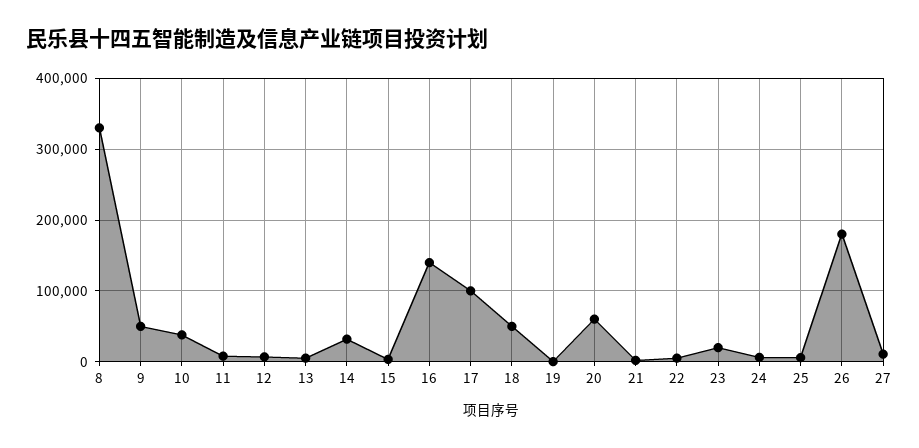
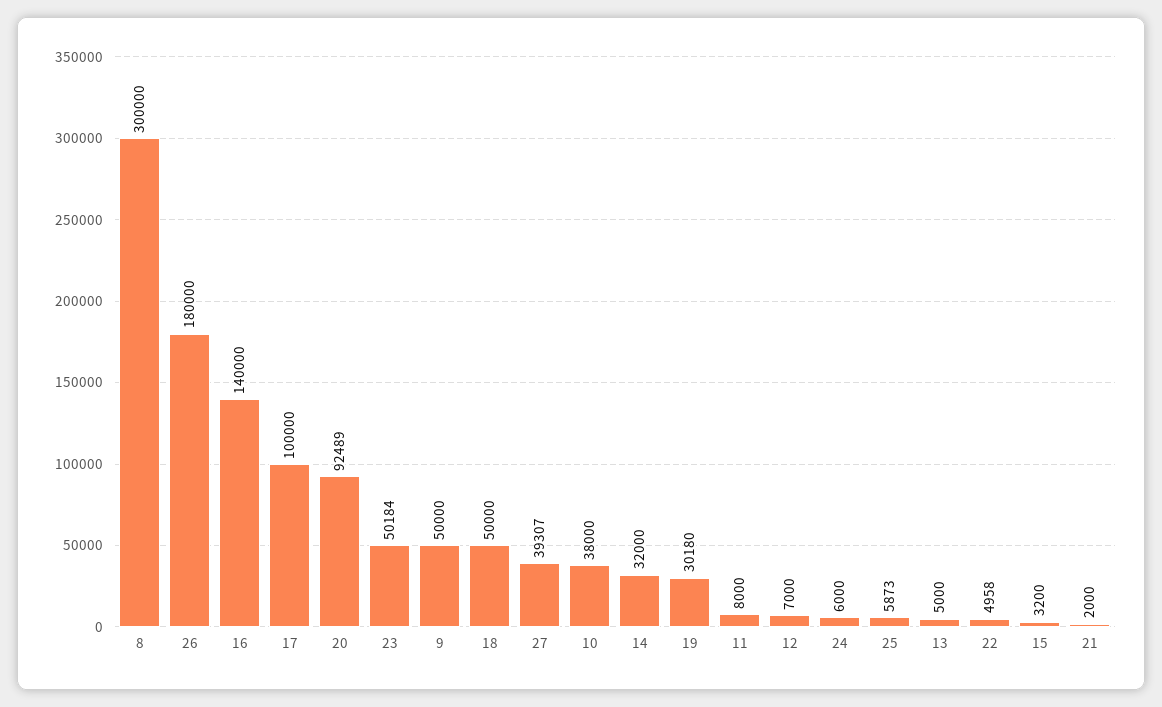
8: 330000 -> 300000
19: 0 -> 30180
20: 60000 -> 92489
23: 20000 -> 50184
27: 10000 -> 39307

